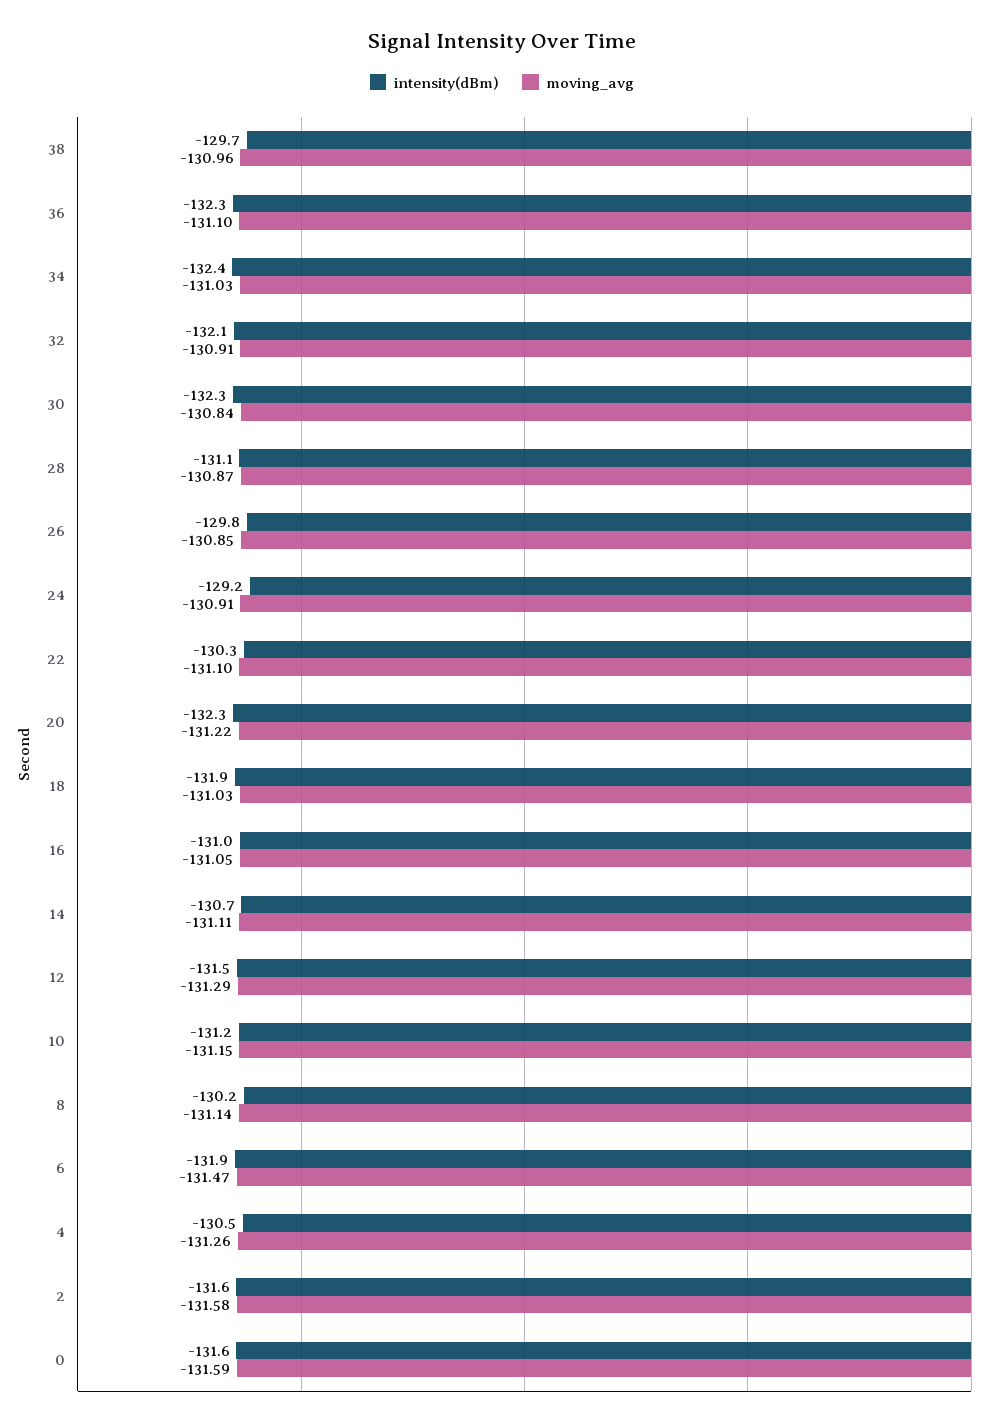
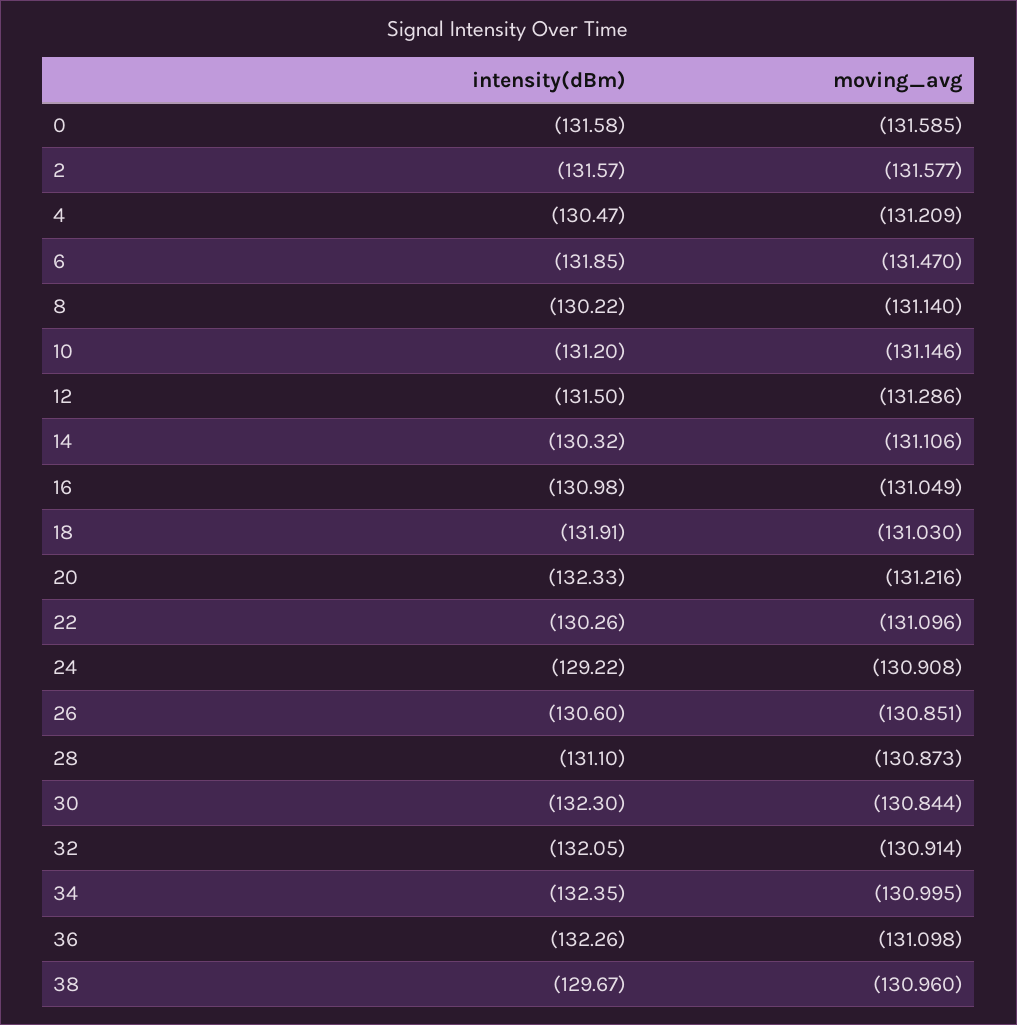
moving_avg, 34: -131.03 -> -130.995
intensity(dBm), 26: -129.8 -> -130.6
intensity(dBm), 14: -130.7 -> -130.32
moving_avg, 4: -131.26 -> -131.209

